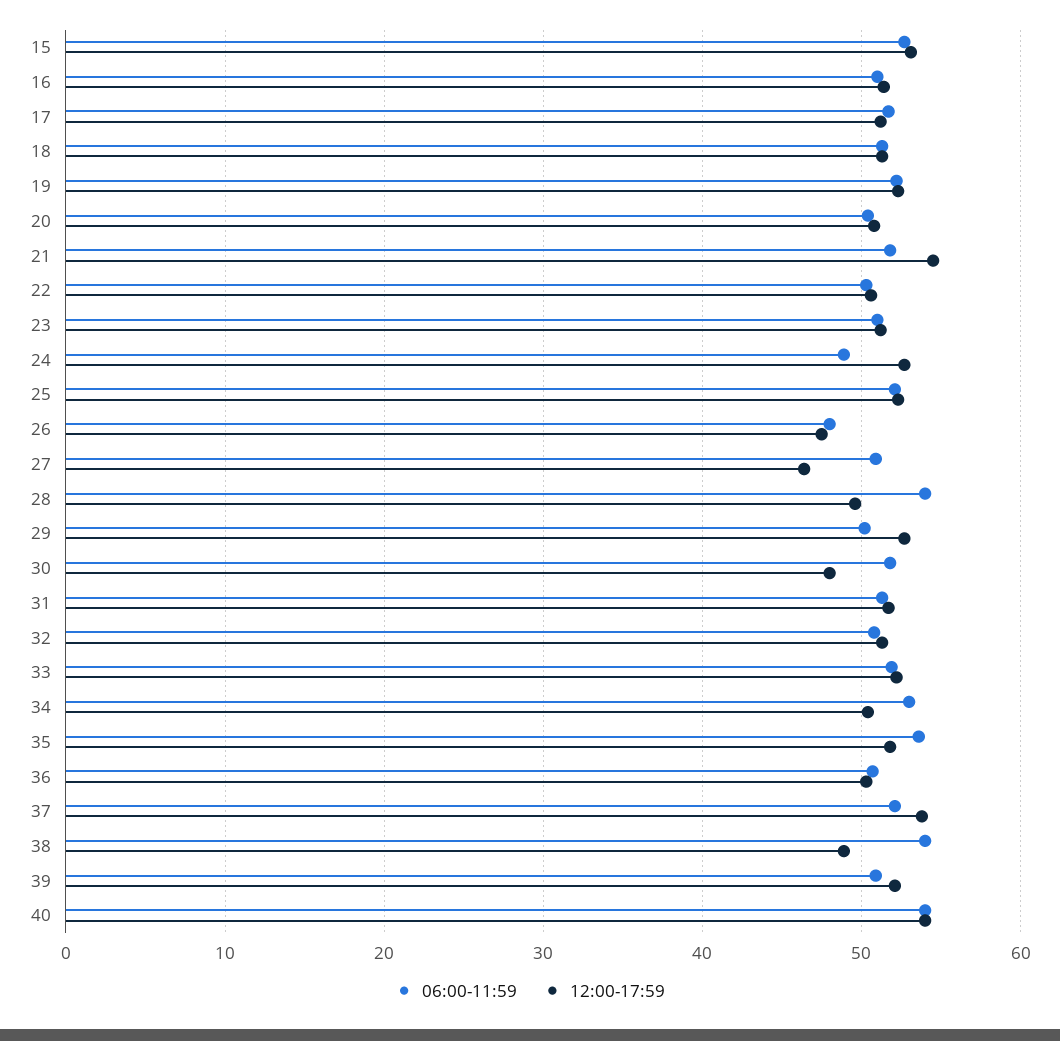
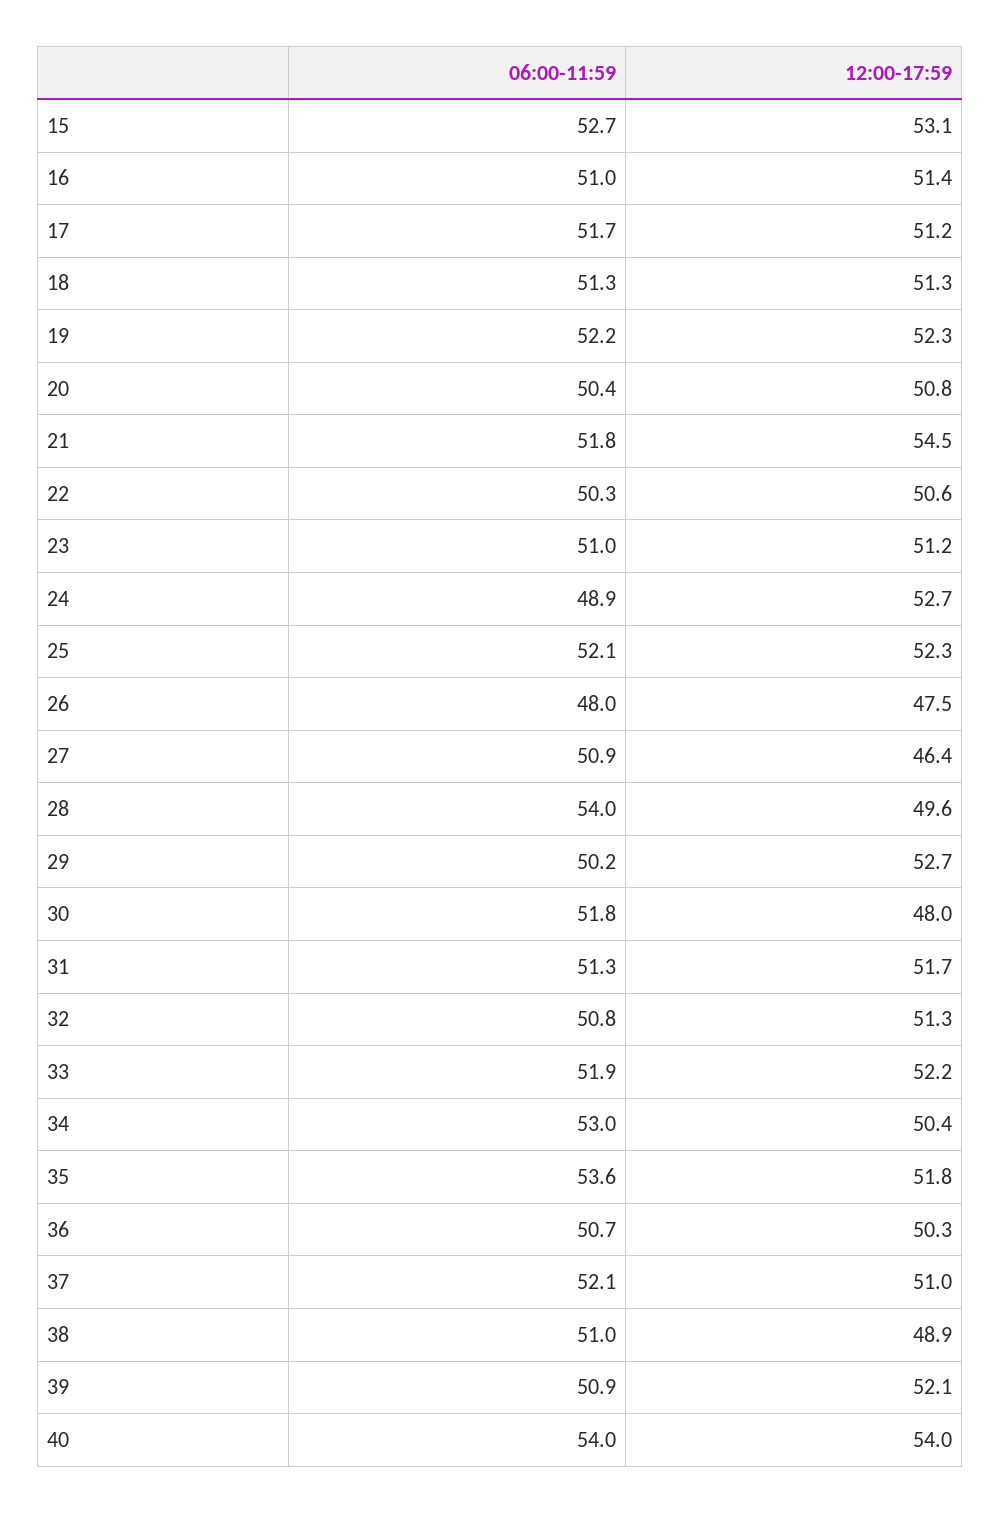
12:00-17:59, 37: 54 -> 51
06:00-11:59, 38: 54 -> 51

